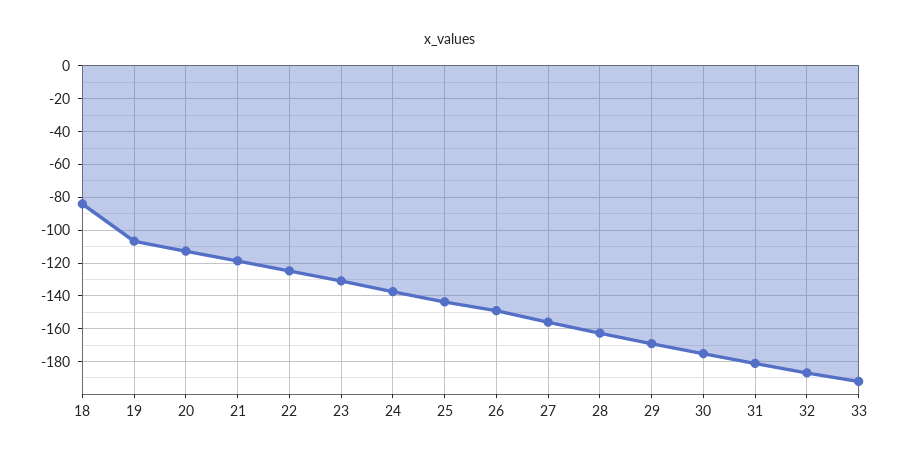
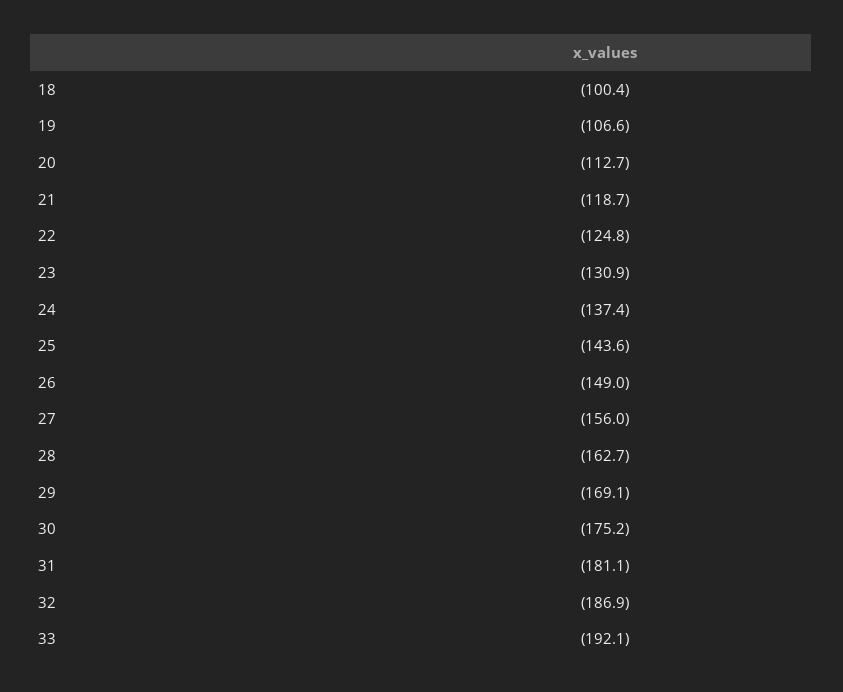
18: -85 -> -100.4

